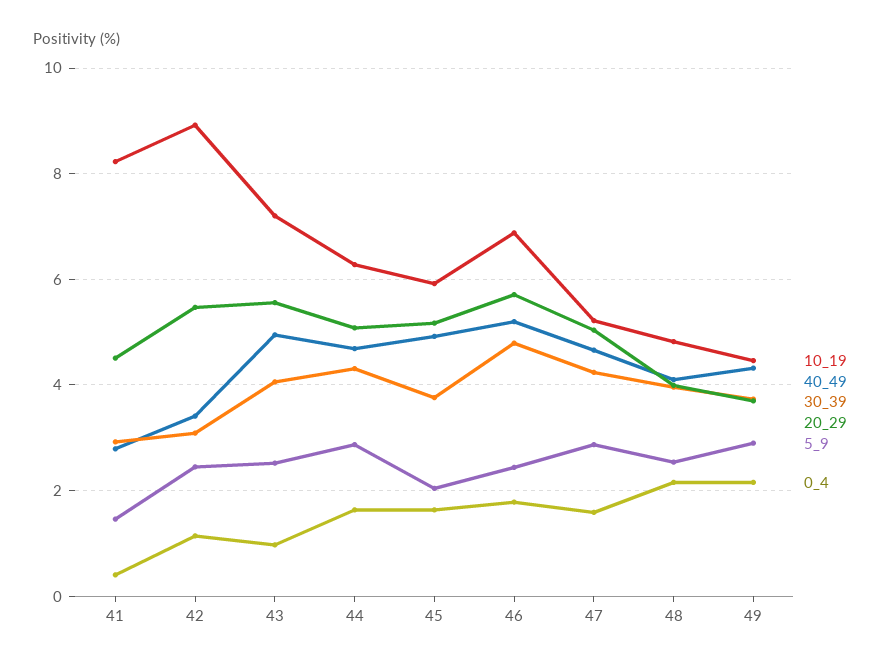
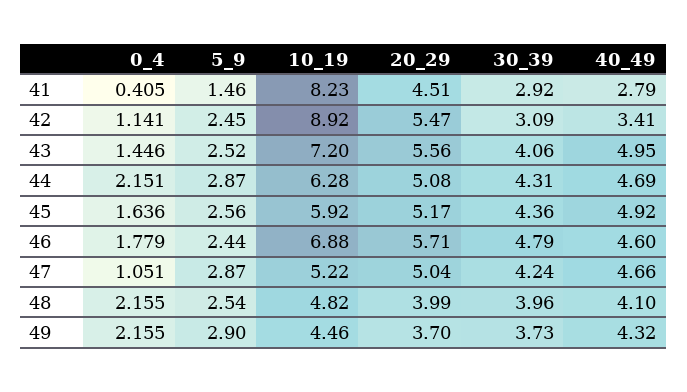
0_4, 43: 1 -> 1.446
0_4, 44: 1.6 -> 2.151
30_39, 45: 3.8 -> 4.36
5_9, 45: 2 -> 2.56
40_49, 46: 5.2 -> 4.6
0_4, 47: 1.6 -> 1.051

